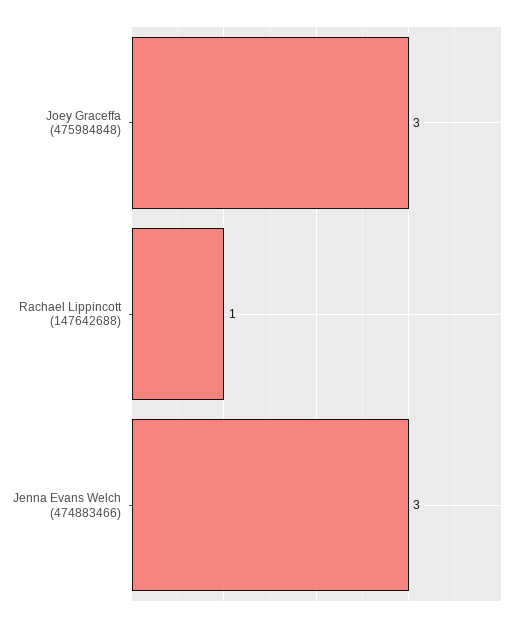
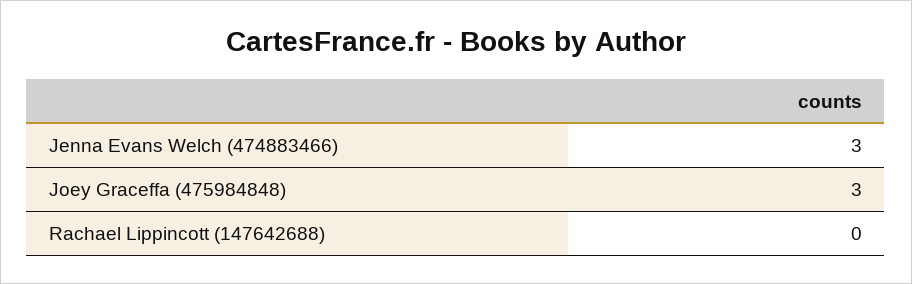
Rachael Lippincott (147642688): 1 -> 0

